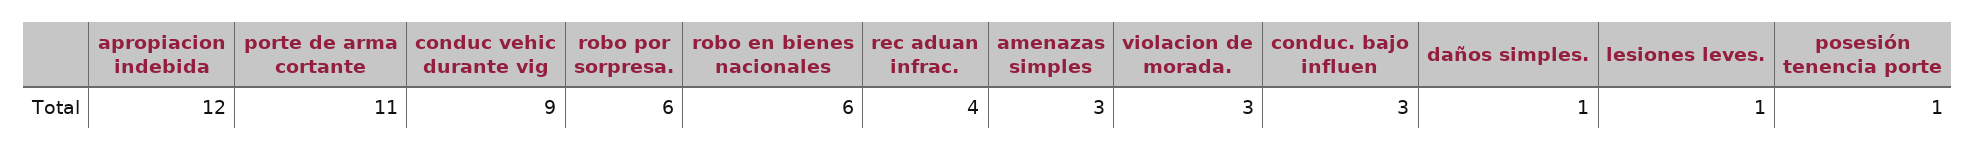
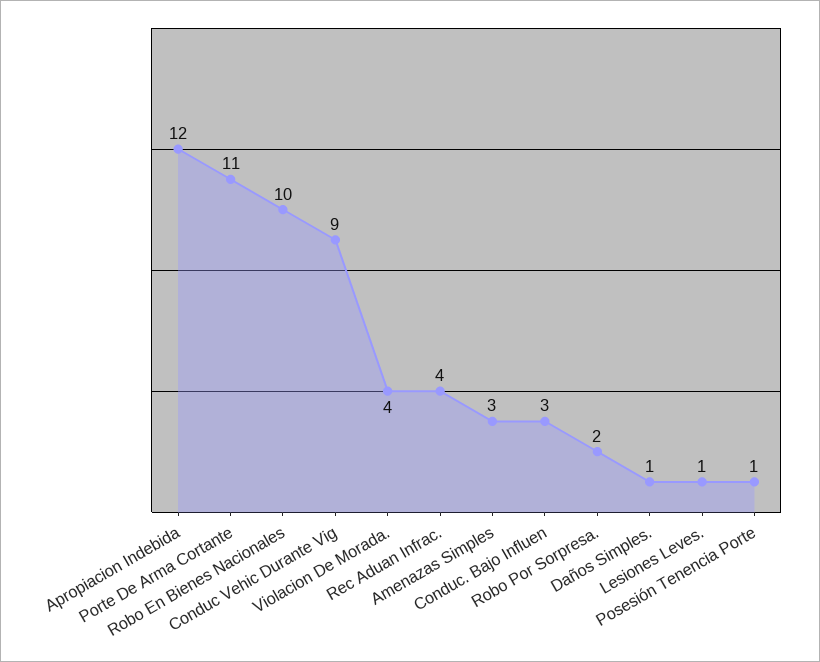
robo por sorpresa.: 6 -> 2
robo en bienes nacionales: 6 -> 10
violacion de morada.: 3 -> 4

